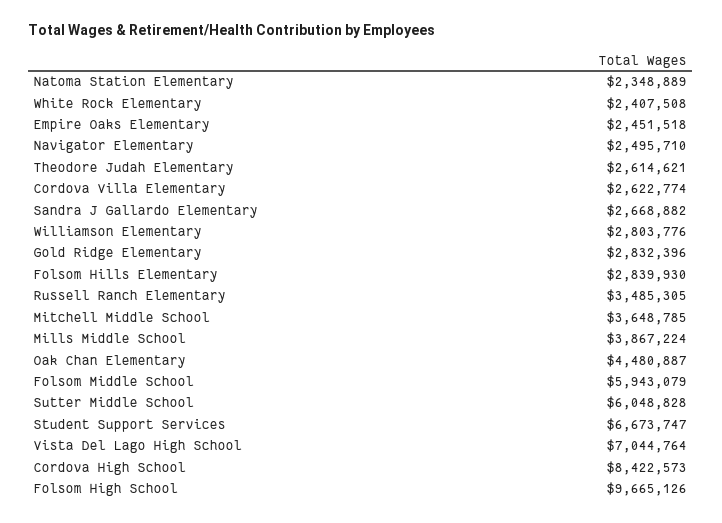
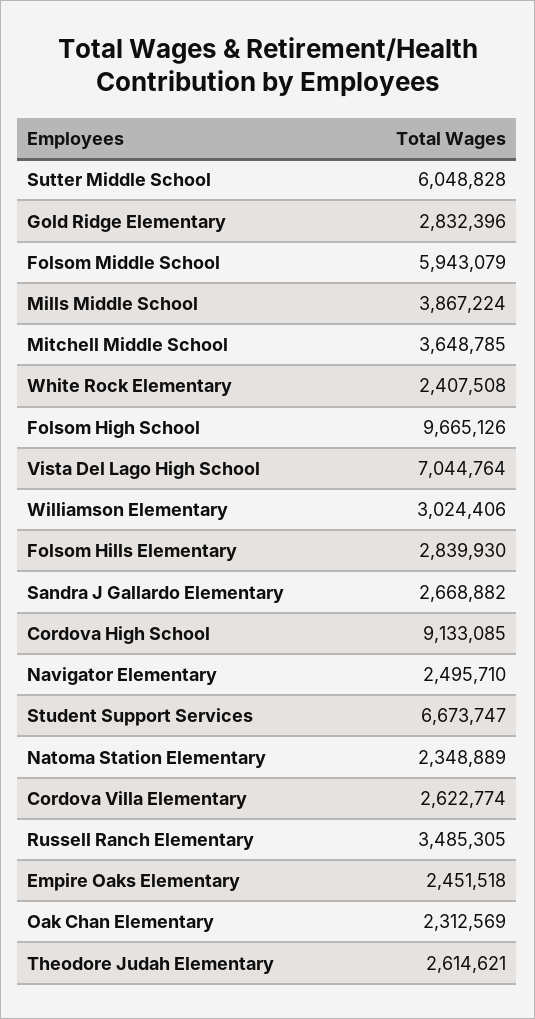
Williamson Elementary: 2803776 -> 3024406
Oak Chan Elementary: 4480887 -> 2312569
Cordova High School: 8422573 -> 9133085

